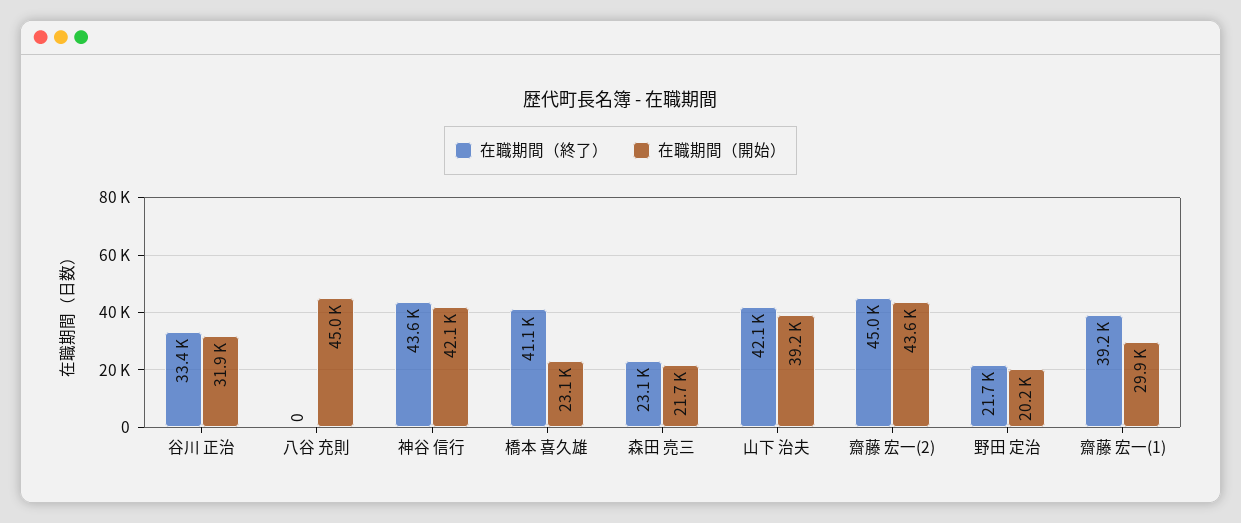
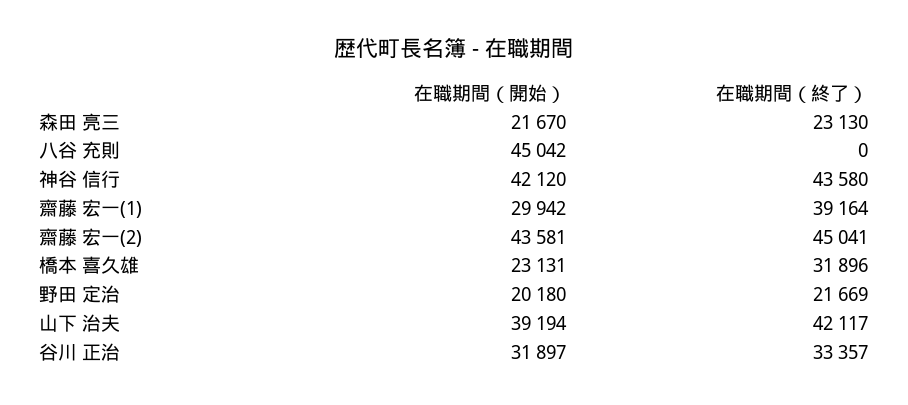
在職期間（終了）, 橋本 喜久雄: 41100 -> 31896

